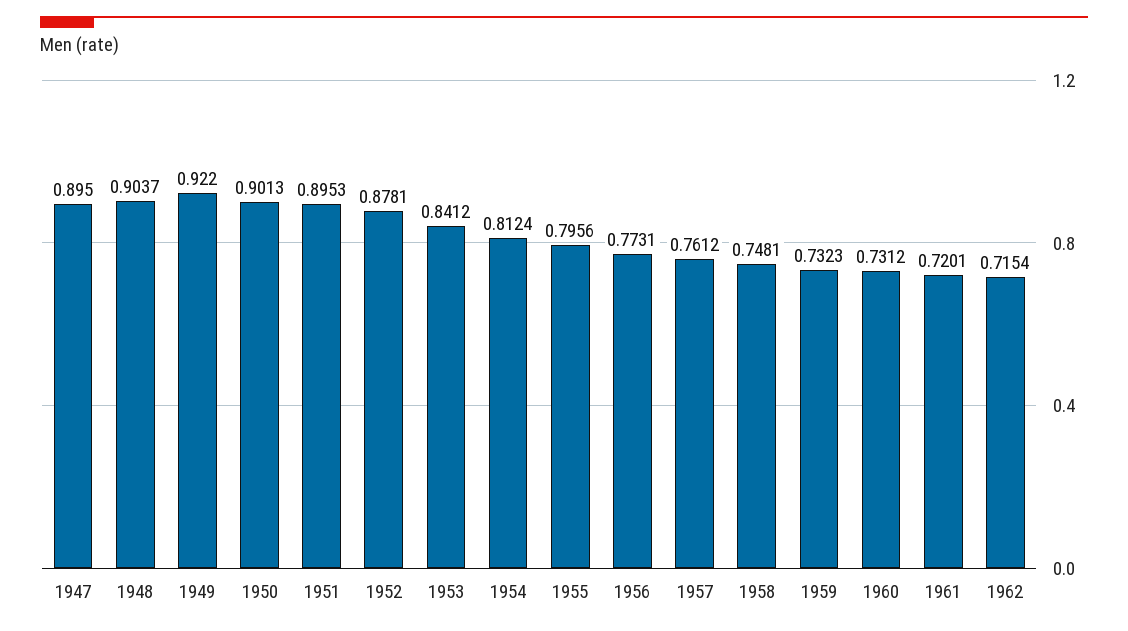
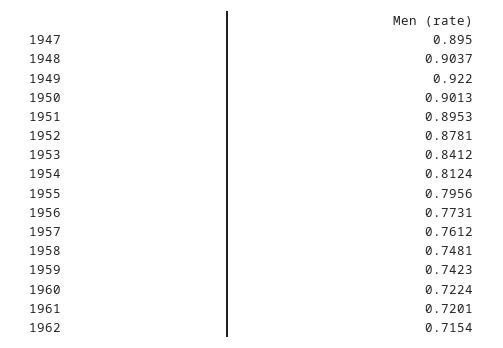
1959: 0.7323 -> 0.7423
1960: 0.7312 -> 0.7224

